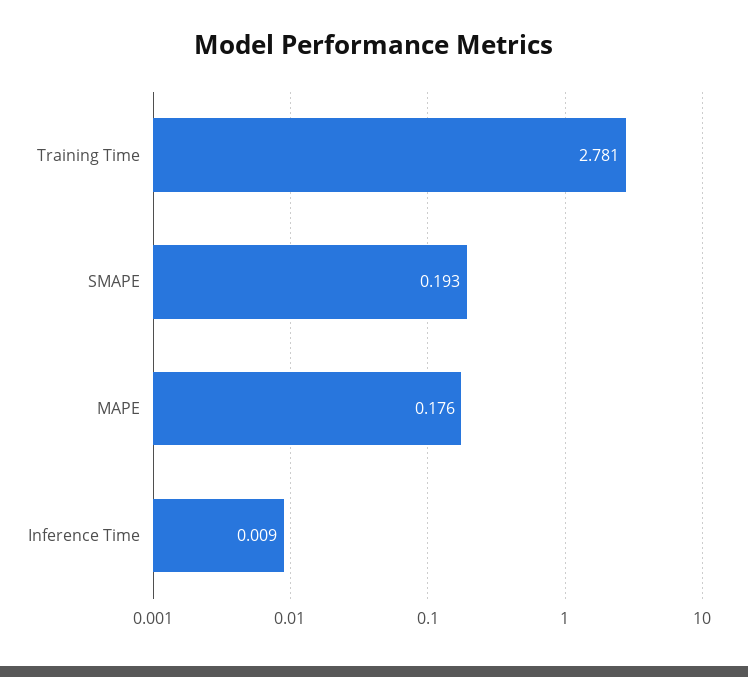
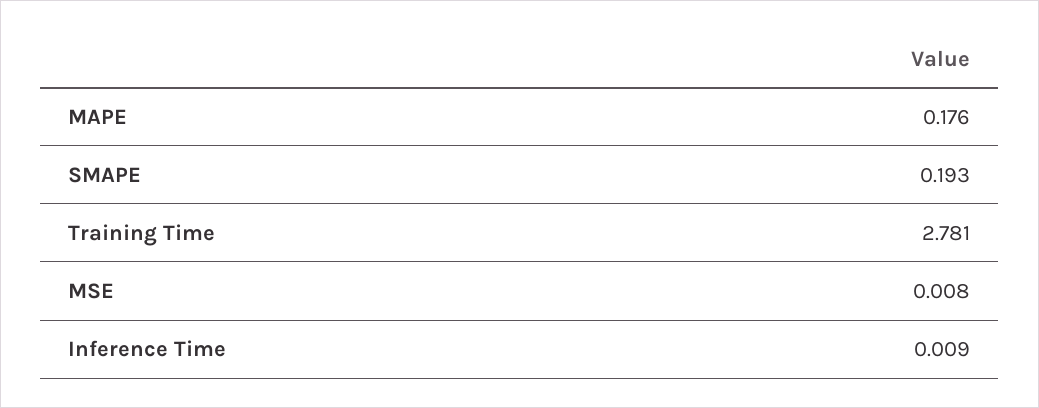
MSE: none -> 0.008

